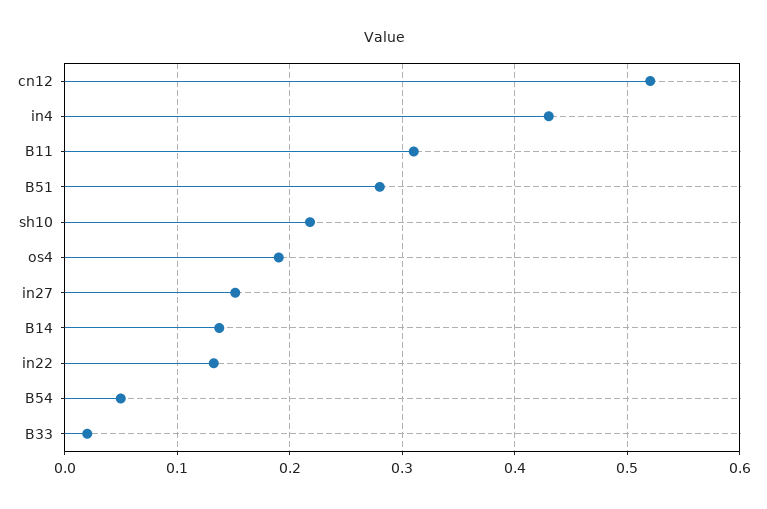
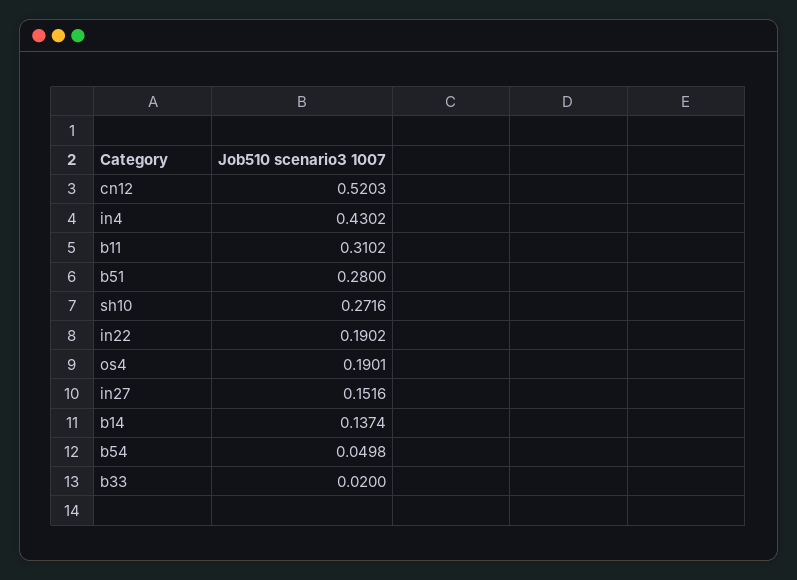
sh10: 0.22 -> 0.2716
in22: 0.13 -> 0.1902

